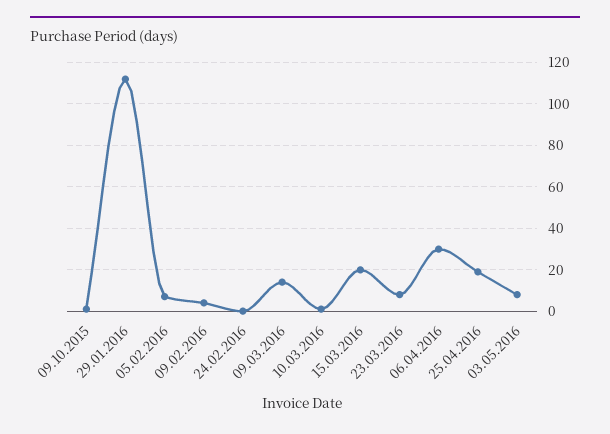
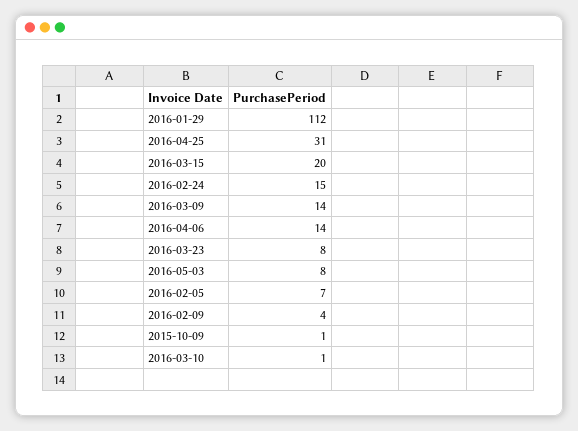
24.02.2016: 0 -> 15
06.04.2016: 30 -> 14
25.04.2016: 20 -> 31

